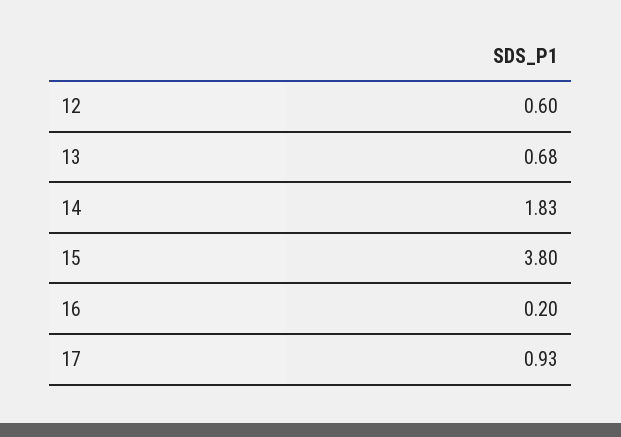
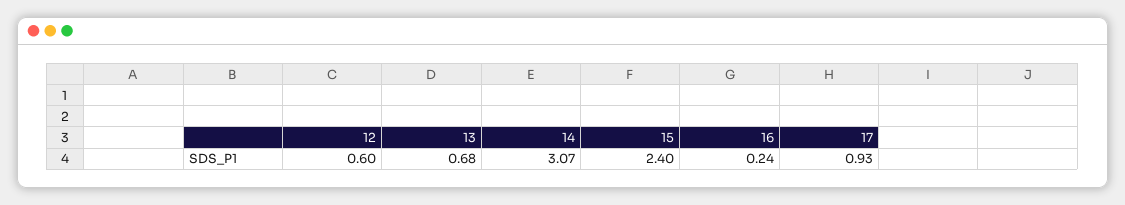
14: 1.83 -> 3.07
15: 3.8 -> 2.4
16: 0.2 -> 0.24

